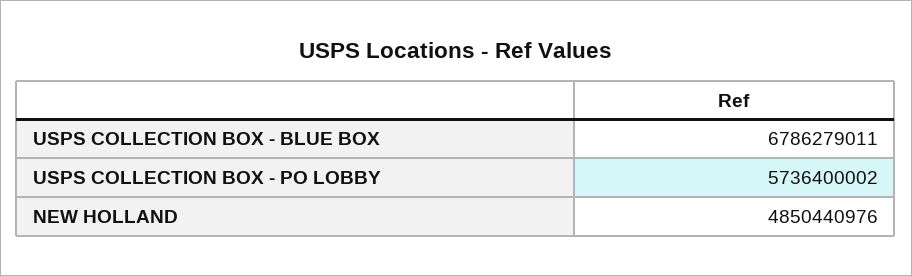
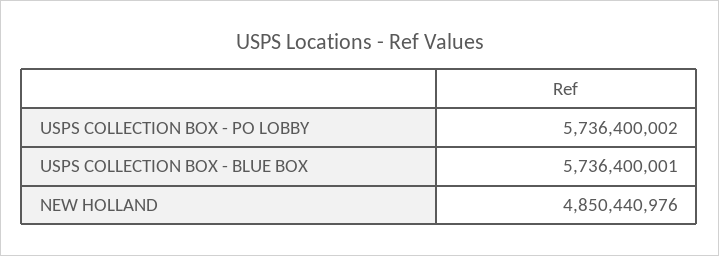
USPS COLLECTION BOX - BLUE BOX: 6786279011 -> 5736400001

